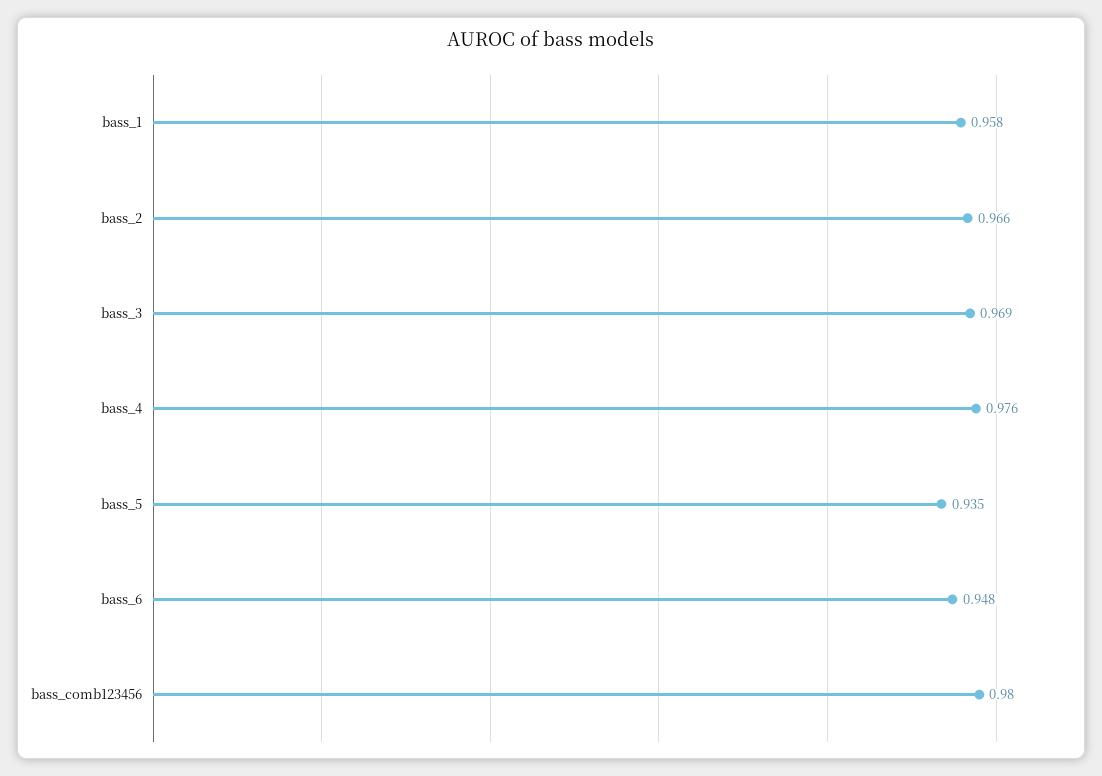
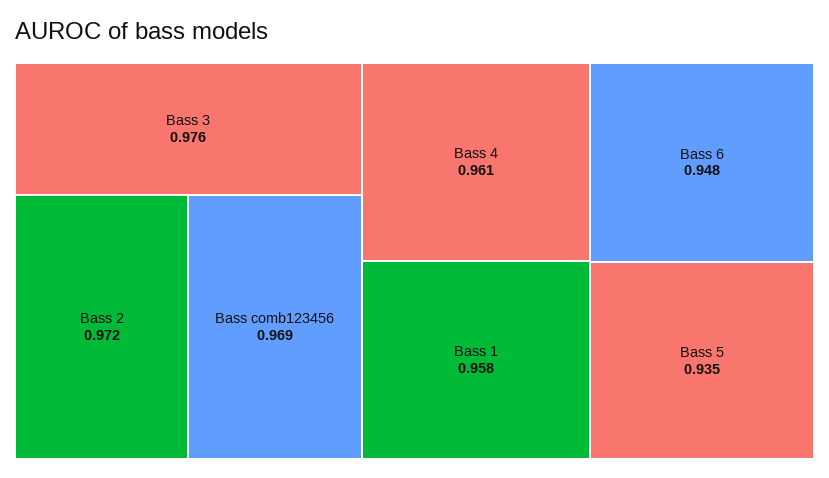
bass_2: 0.966 -> 0.972
bass_3: 0.969 -> 0.976
bass_4: 0.976 -> 0.961
bass_comb123456: 0.98 -> 0.969

